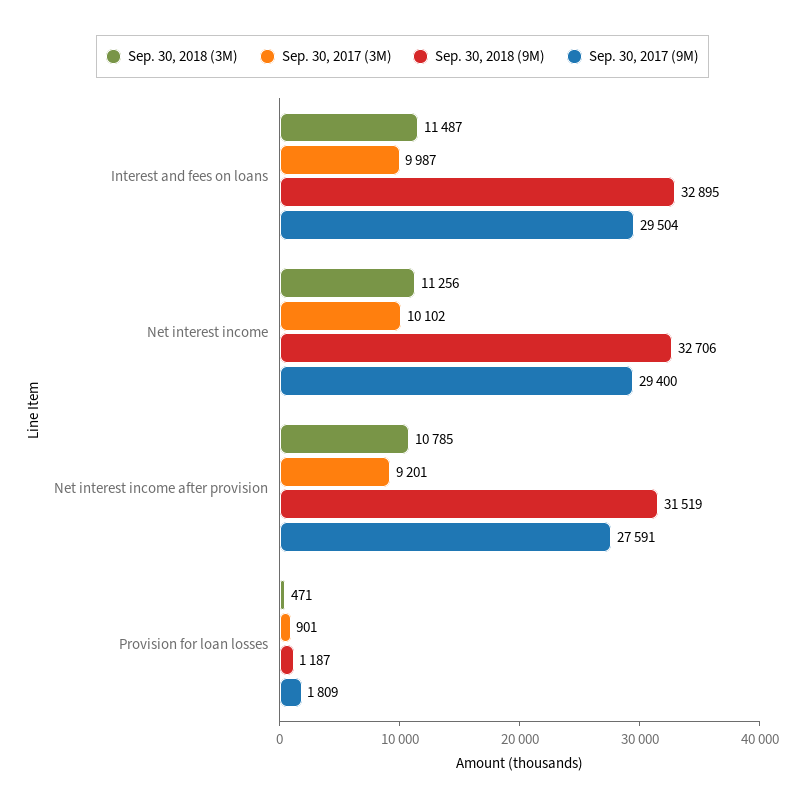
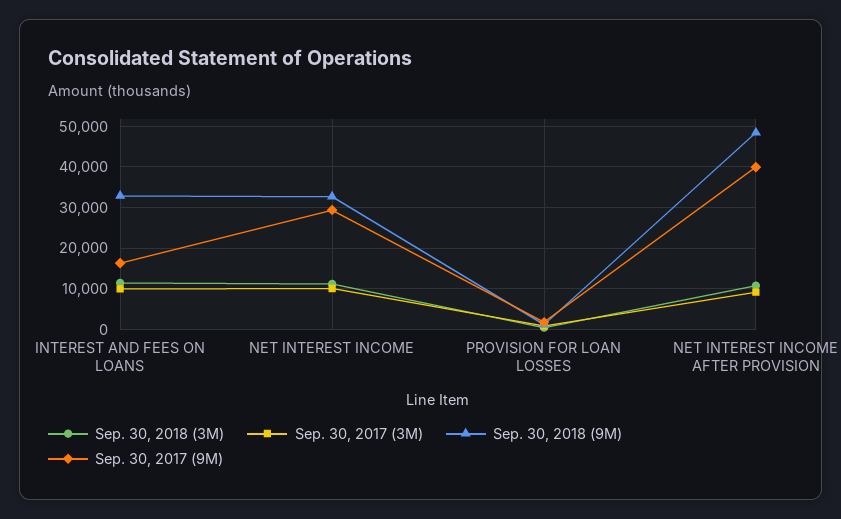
Sep. 30, 2017 (9M), Interest and fees on loans: 29504 -> 16000
Sep. 30, 2018 (9M), Net interest income after provision: 31519 -> 48000
Sep. 30, 2017 (9M), Net interest income after provision: 27591 -> 40000

